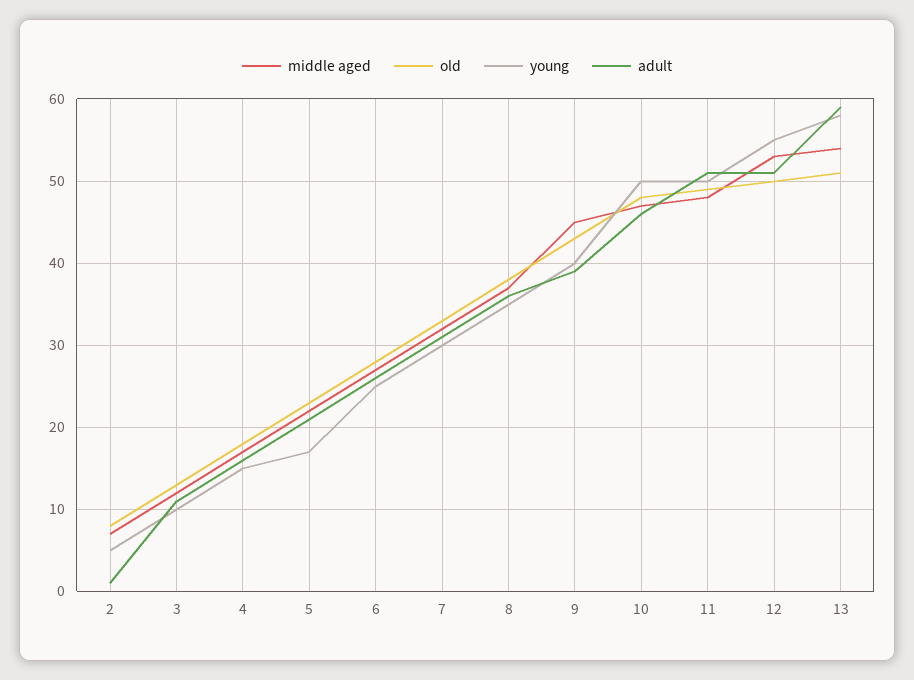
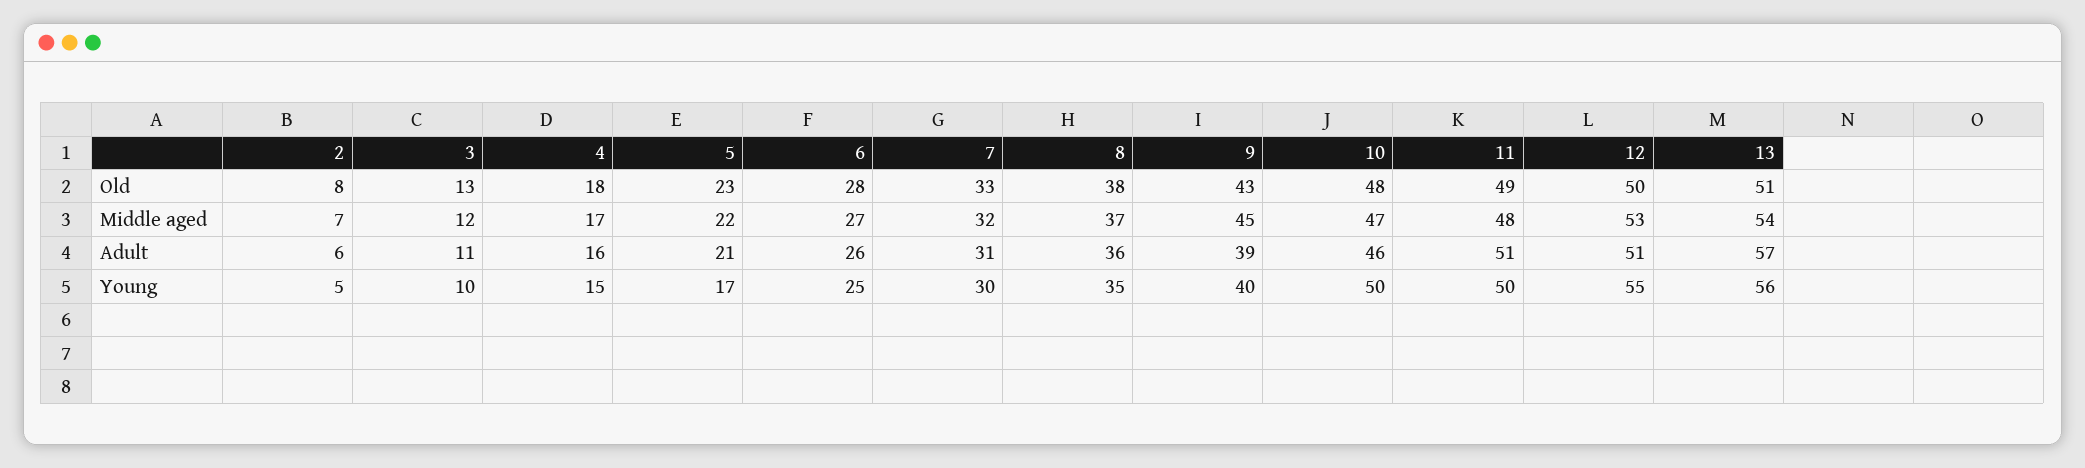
adult, 2: 1 -> 6
young, 13: 58 -> 56
adult, 13: 59 -> 57

